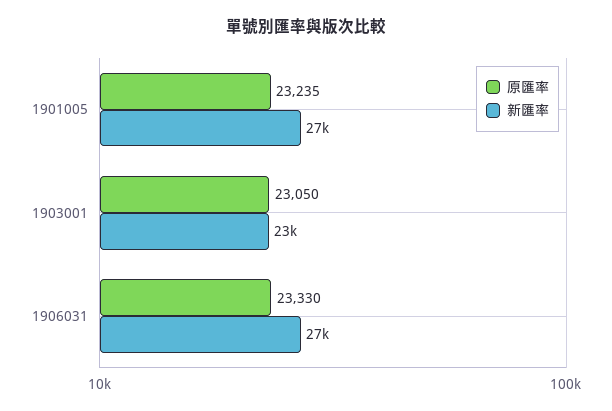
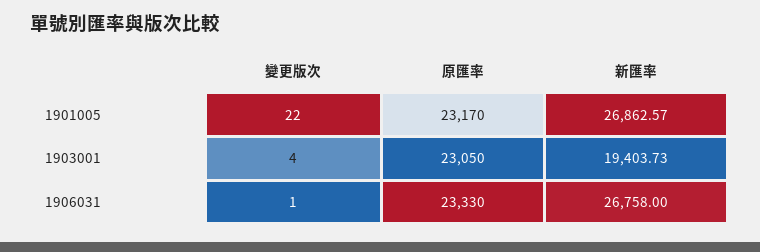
原匯率, 1901005: 23235 -> 23170
新匯率, 1903001: 23000 -> 19403.73
變更版次, 1901005: none -> 22
變更版次, 1903001: none -> 4
變更版次, 1906031: none -> 1

